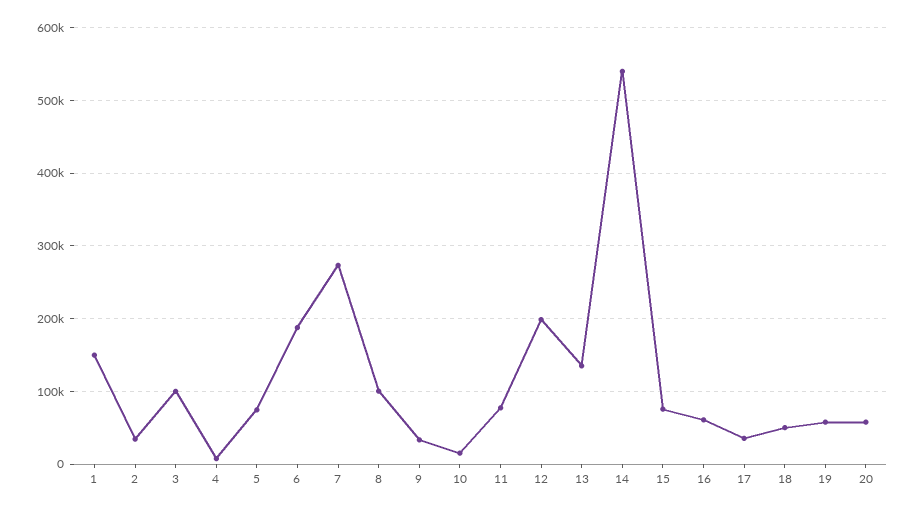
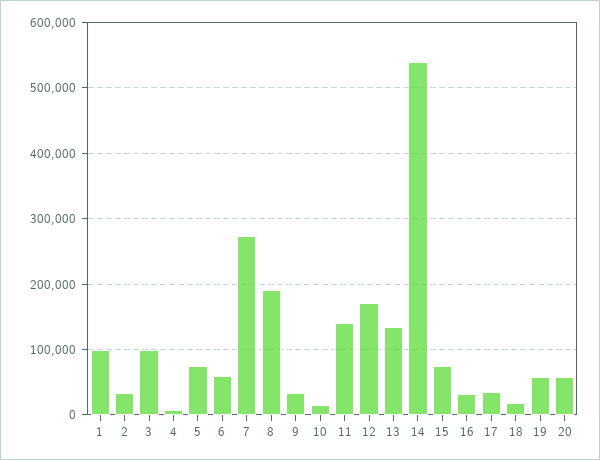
1: 150000 -> 100000
6: 190000 -> 60000
8: 100000 -> 190000
11: 80000 -> 140000
12: 200000 -> 170000
16: 60000 -> 30000
18: 50000 -> 20000

